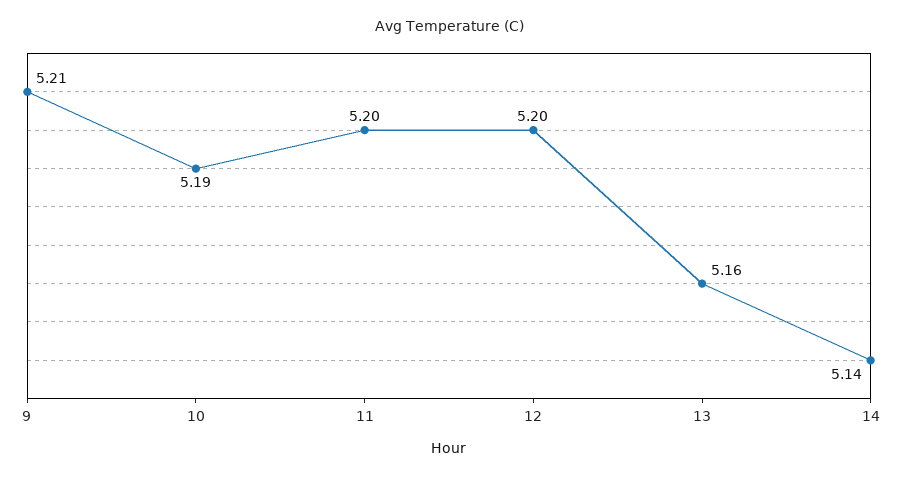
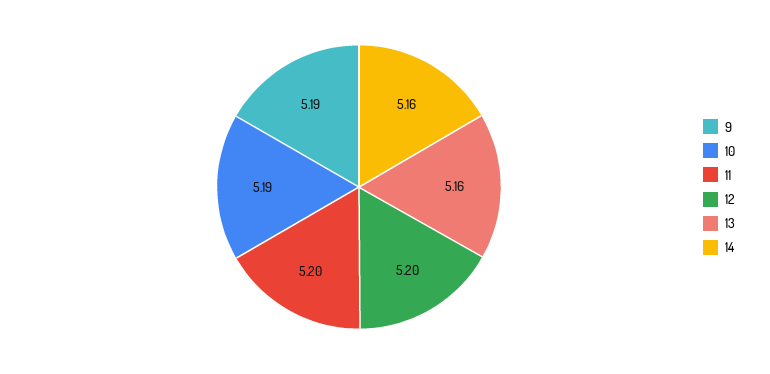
9: 5.21 -> 5.19
14: 5.14 -> 5.16

